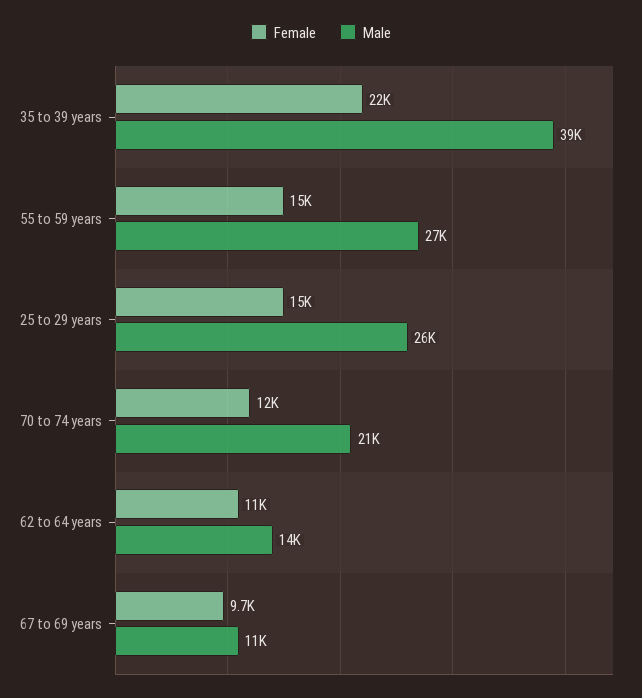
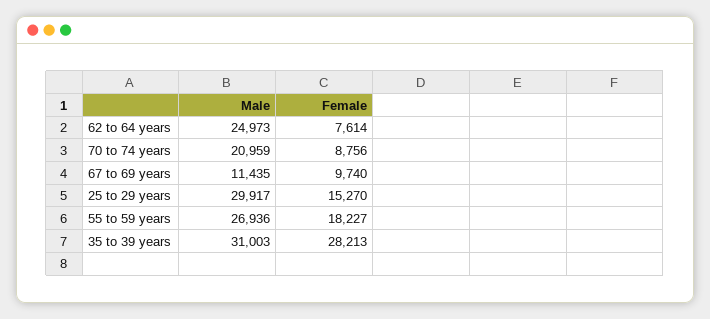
Female, 35 to 39 years: 22000 -> 28213
Male, 35 to 39 years: 39000 -> 31003
Female, 55 to 59 years: 15000 -> 18227
Male, 25 to 29 years: 26000 -> 29917
Female, 70 to 74 years: 12000 -> 8756
Female, 62 to 64 years: 11000 -> 7614
Male, 62 to 64 years: 14000 -> 24973

